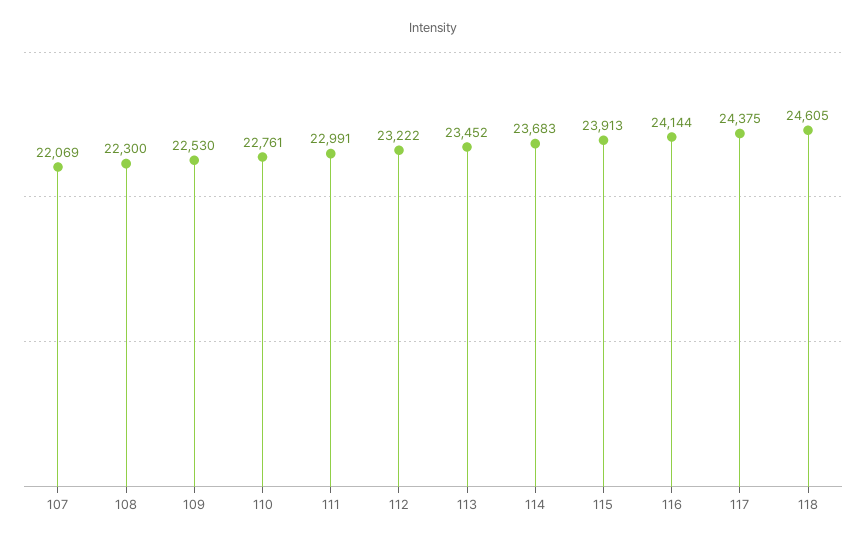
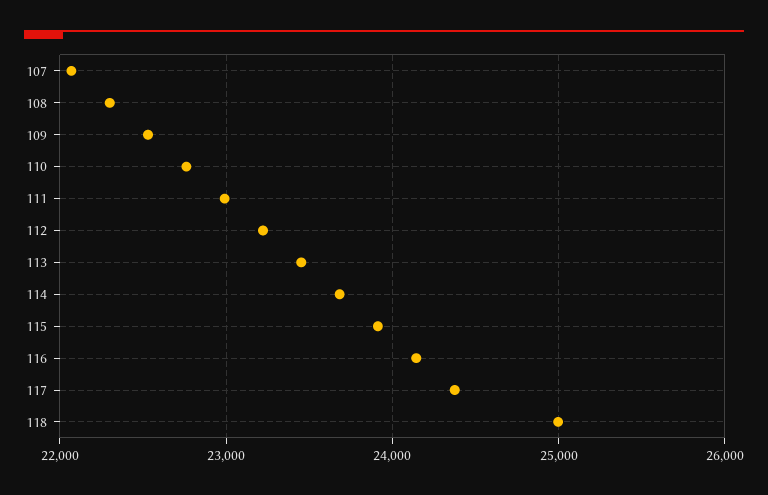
118: 24605 -> 25000

